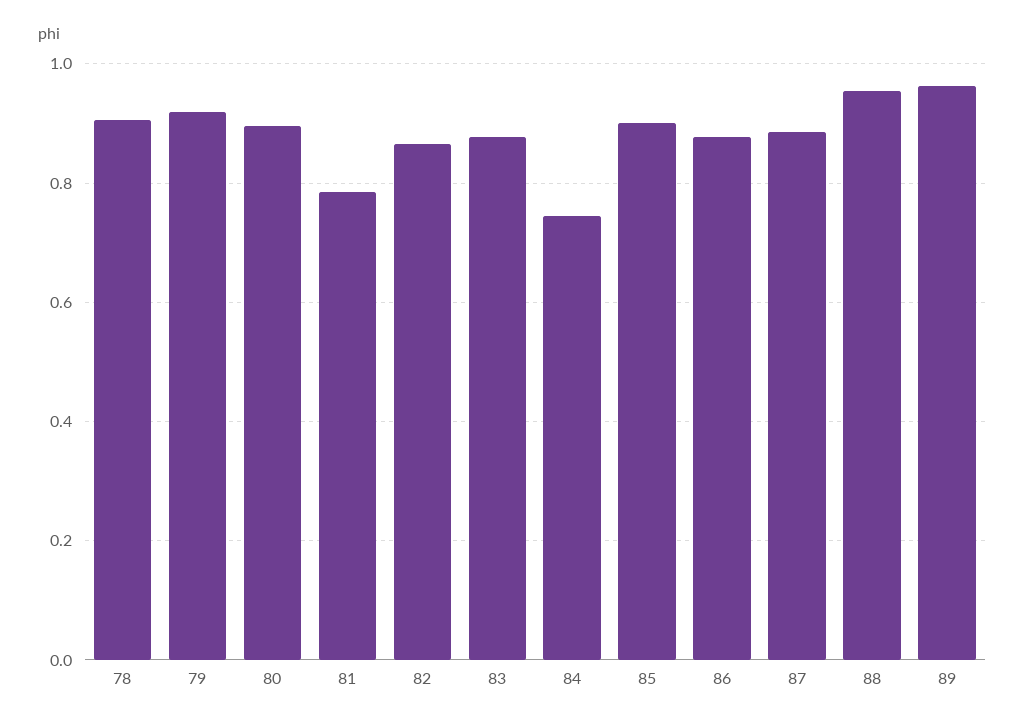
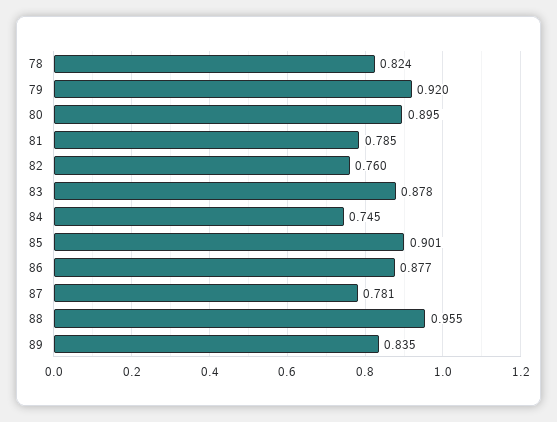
78: 0.9 -> 0.824
82: 0.86 -> 0.76
87: 0.88 -> 0.781
89: 0.96 -> 0.835

